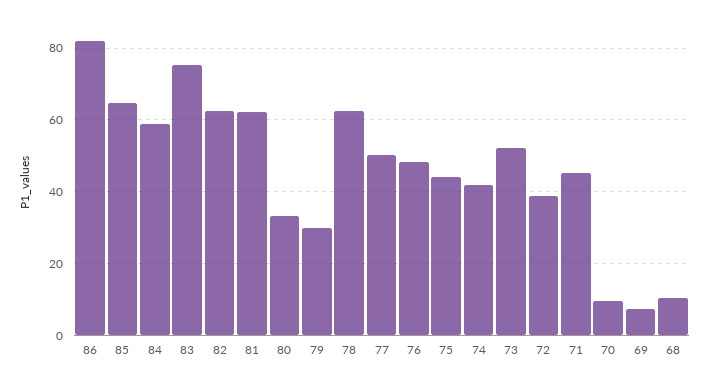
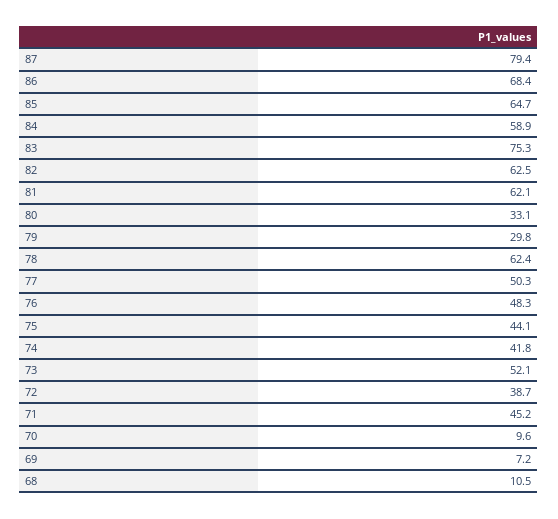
86: 82 -> 68.4
87: none -> 79.4

